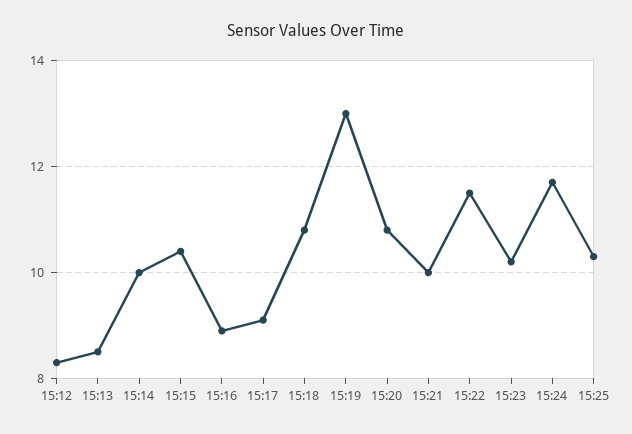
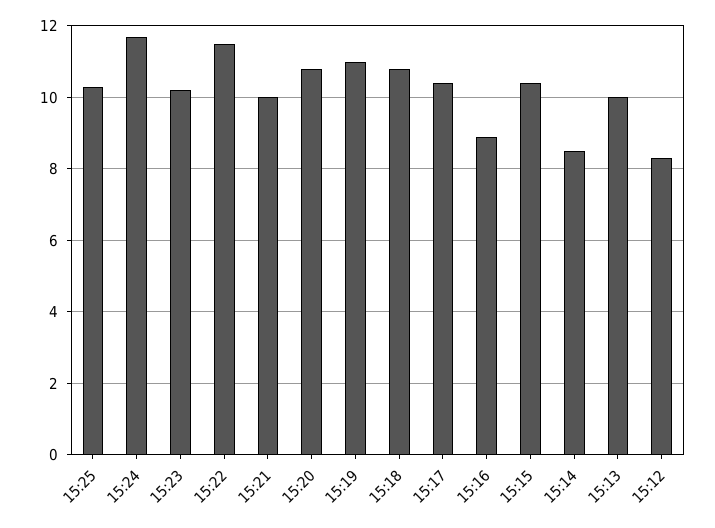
15:13: 8.5 -> 10
15:14: 10 -> 8.5
15:17: 9 -> 10.5
15:19: 13 -> 11

